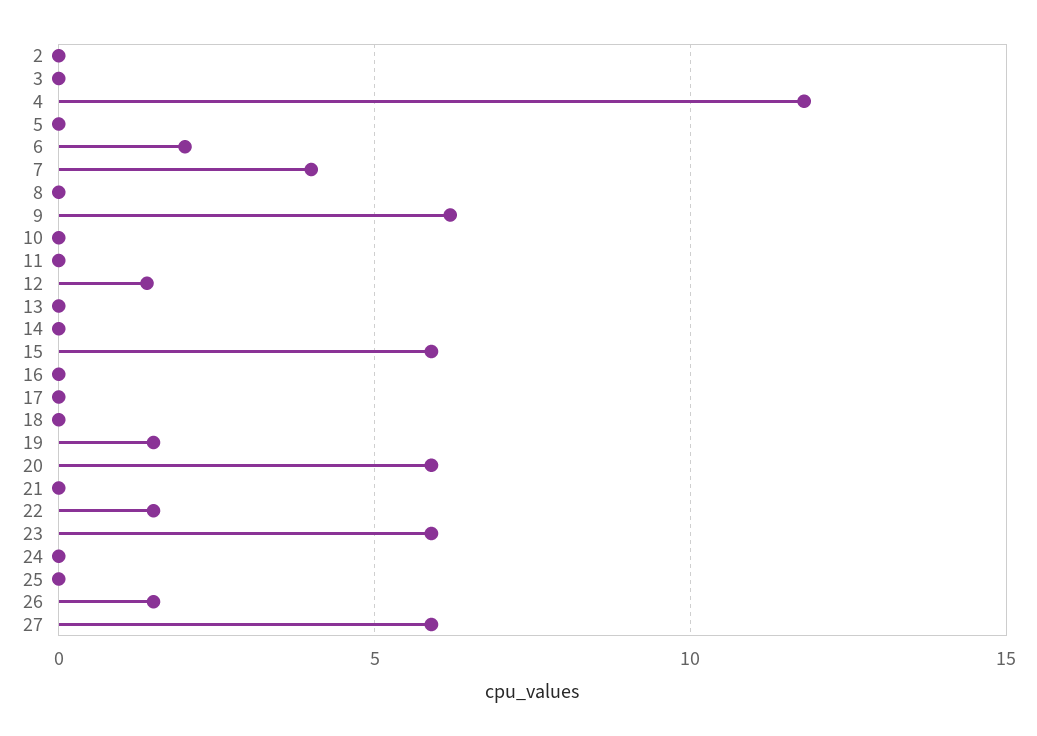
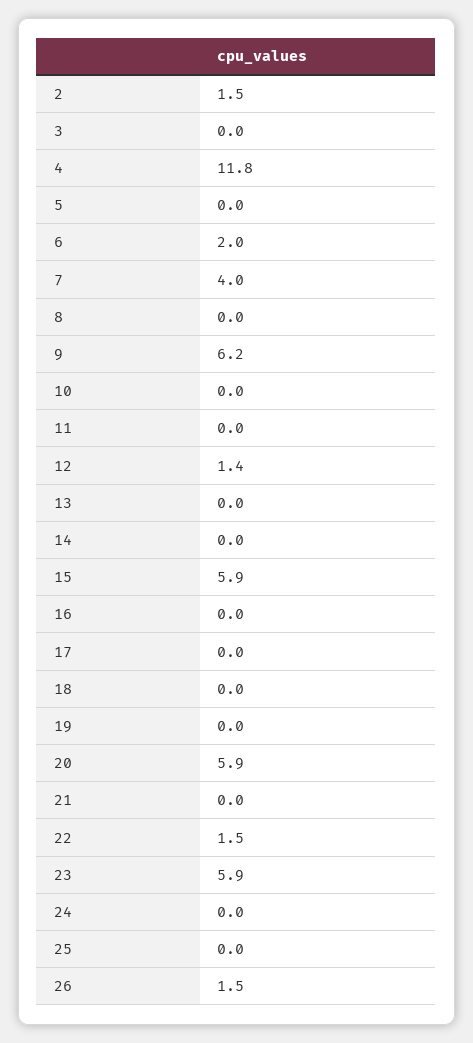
2: 0 -> 1.5
19: 1.5 -> 0
27: 6 -> none

